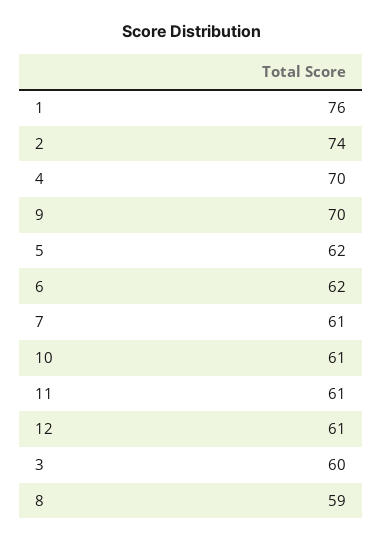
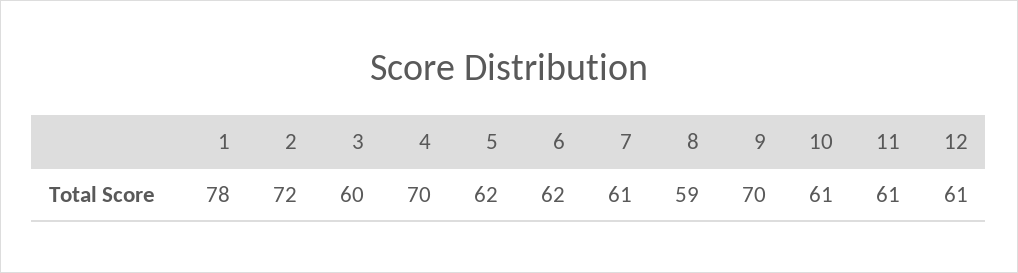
1: 76 -> 78
2: 74 -> 72

